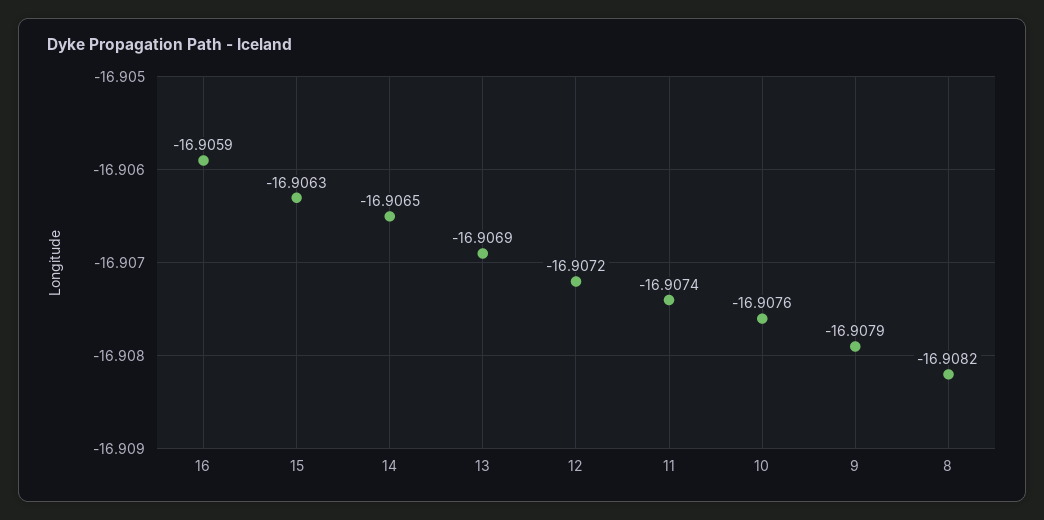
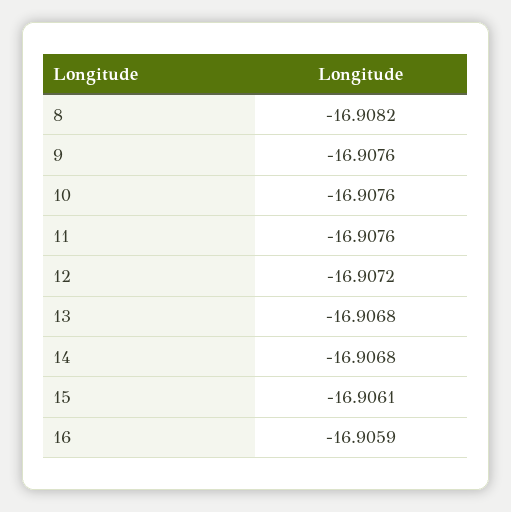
15: -16.9063 -> -16.9061
14: -16.9065 -> -16.9068
13: -16.9069 -> -16.9068
11: -16.9074 -> -16.9076
9: -16.9079 -> -16.9076

